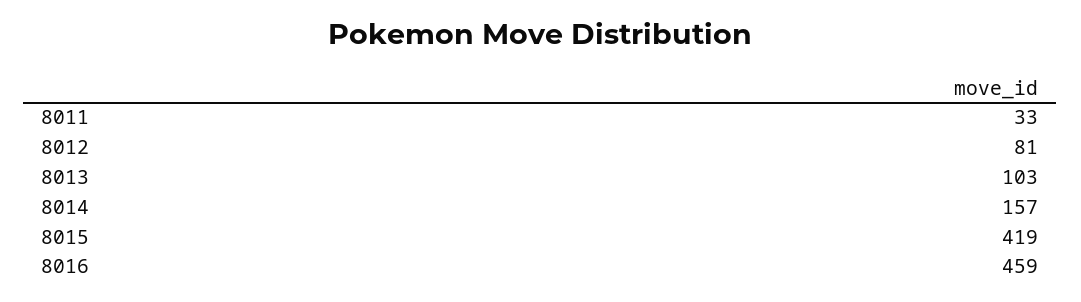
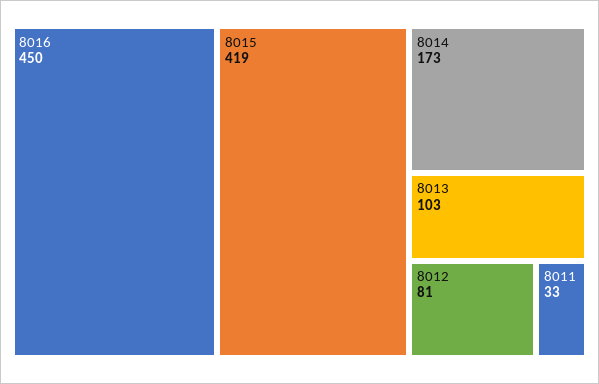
8014: 157 -> 173
8016: 459 -> 450

